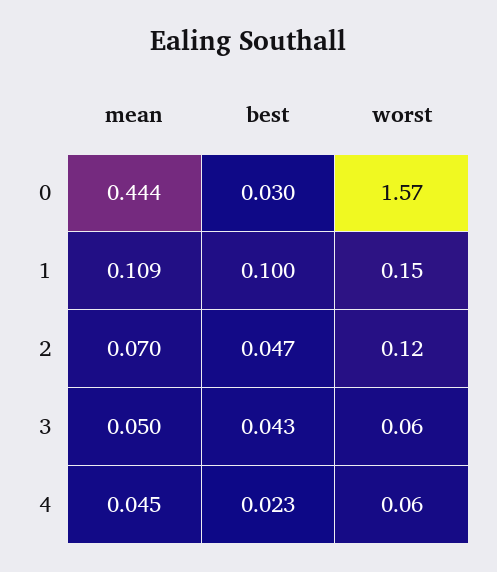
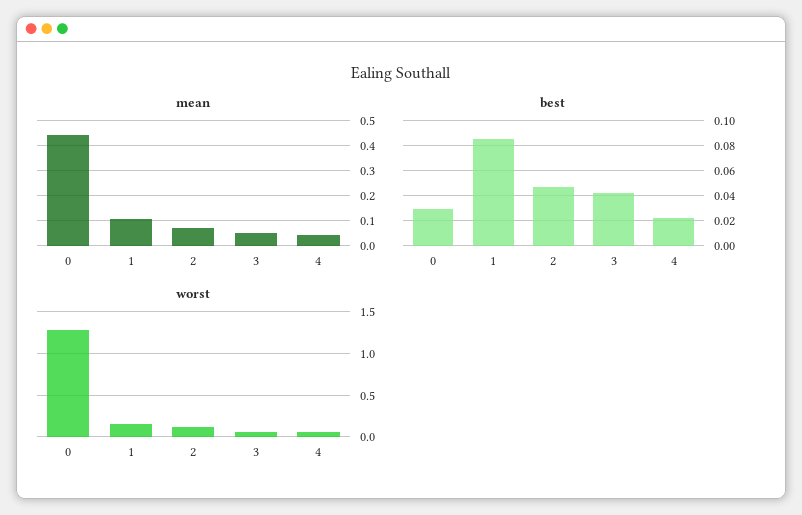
worst, 0: 1.57 -> 1.3
best, 1: 0.1 -> 0.085

